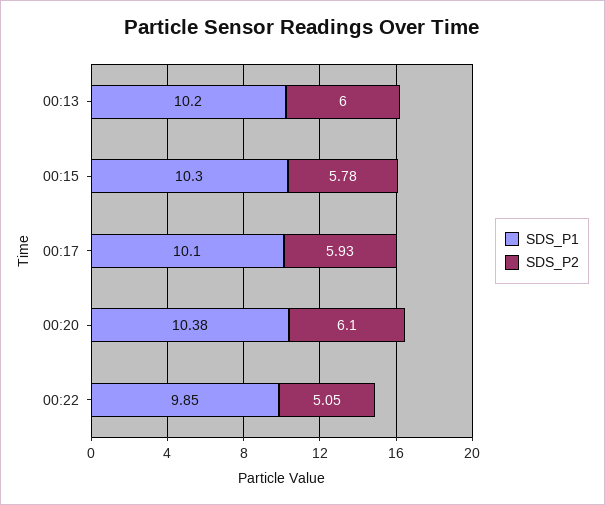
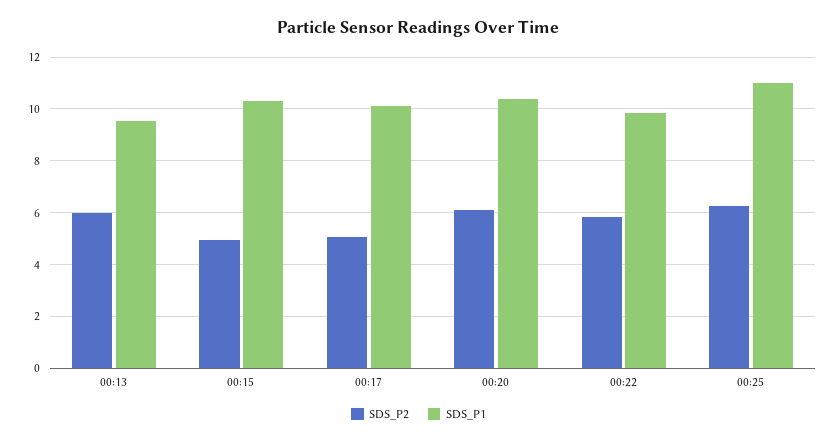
SDS_P1, 00:13: 10.2 -> 9.5
SDS_P2, 00:15: 5.78 -> 5
SDS_P2, 00:17: 5.93 -> 5
SDS_P2, 00:22: 5.05 -> 5.75
SDS_P2, 00:25: none -> 6.25
SDS_P1, 00:25: none -> 11

